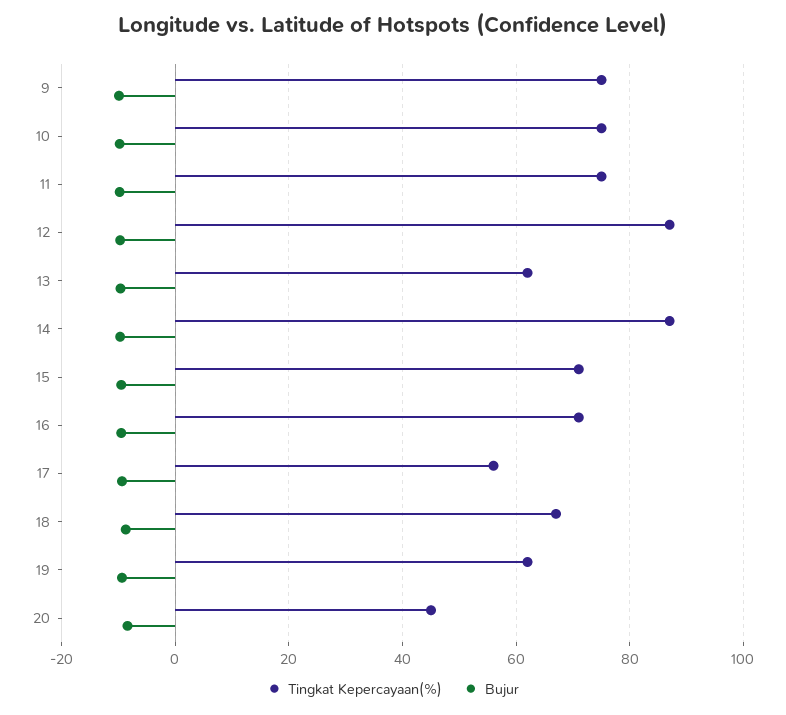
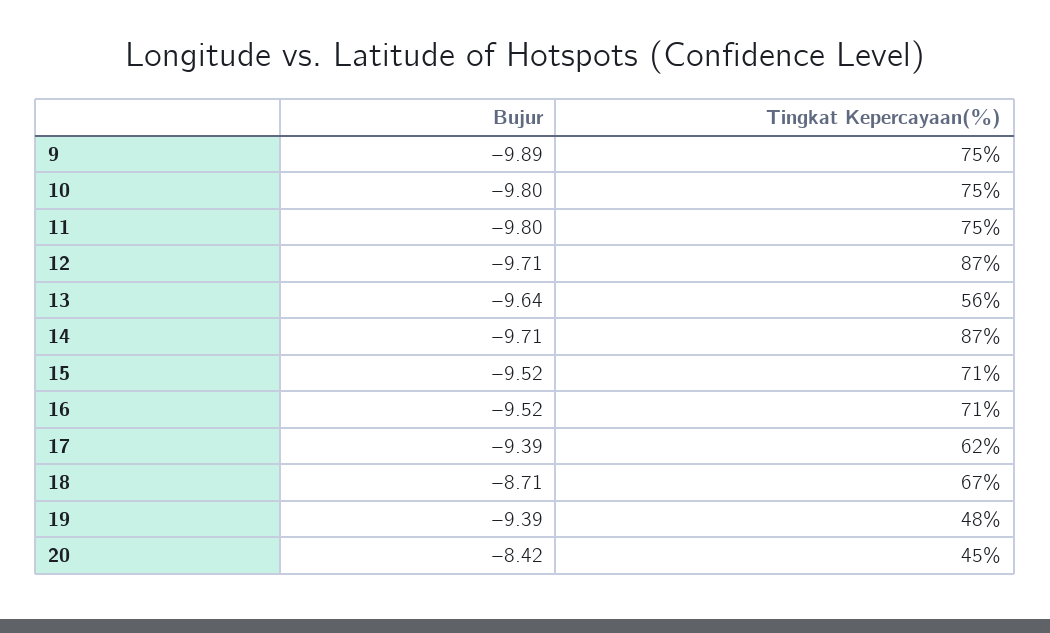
Tingkat Kepercayaan(%), 13: 62 -> 56
Tingkat Kepercayaan(%), 17: 56 -> 62
Tingkat Kepercayaan(%), 19: 62 -> 48

